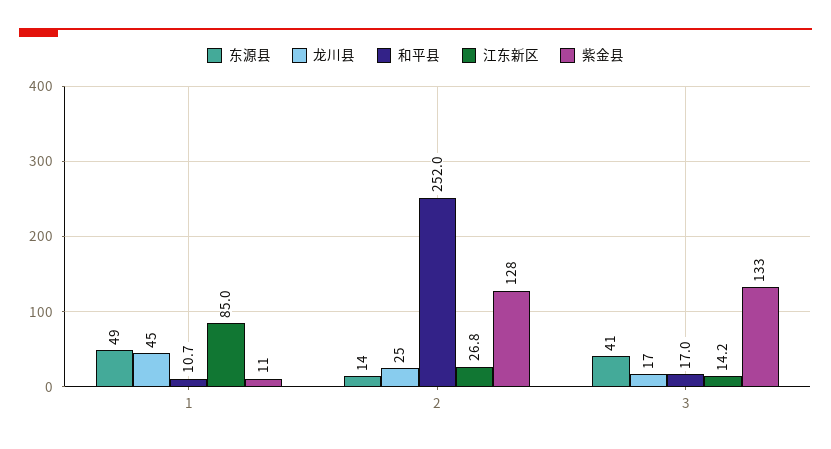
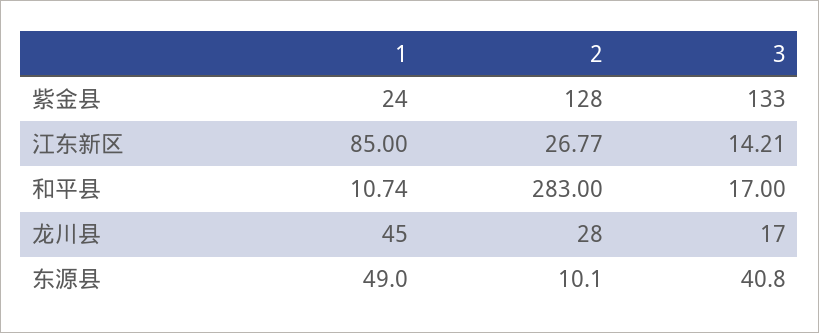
紫金县, 1: 11 -> 24
东源县, 2: 14 -> 10.1
龙川县, 2: 25 -> 28
和平县, 2: 252 -> 283

